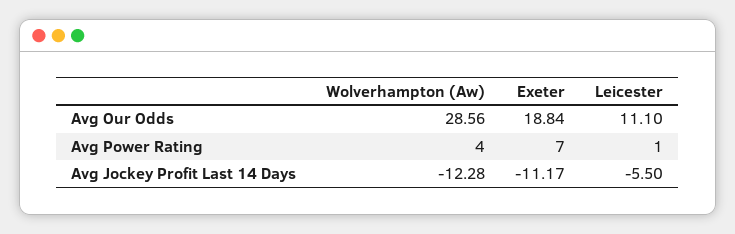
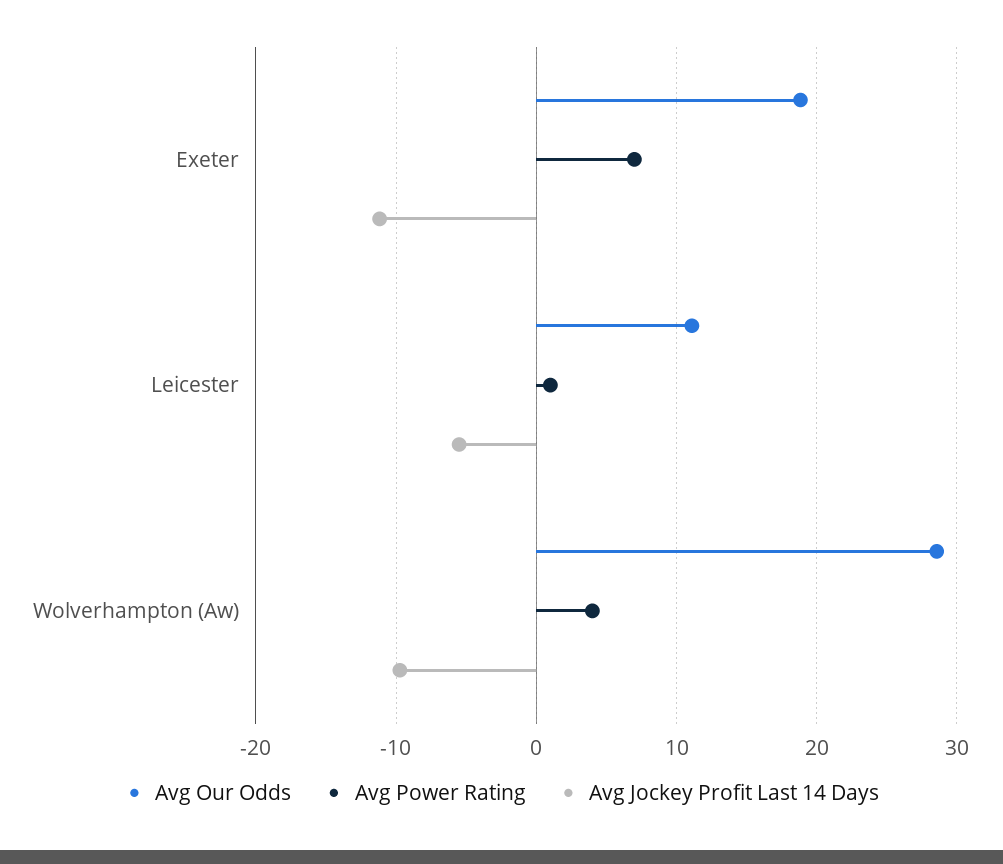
Avg Jockey Profit Last 14 Days, Wolverhampton (Aw): -12.28 -> -10

